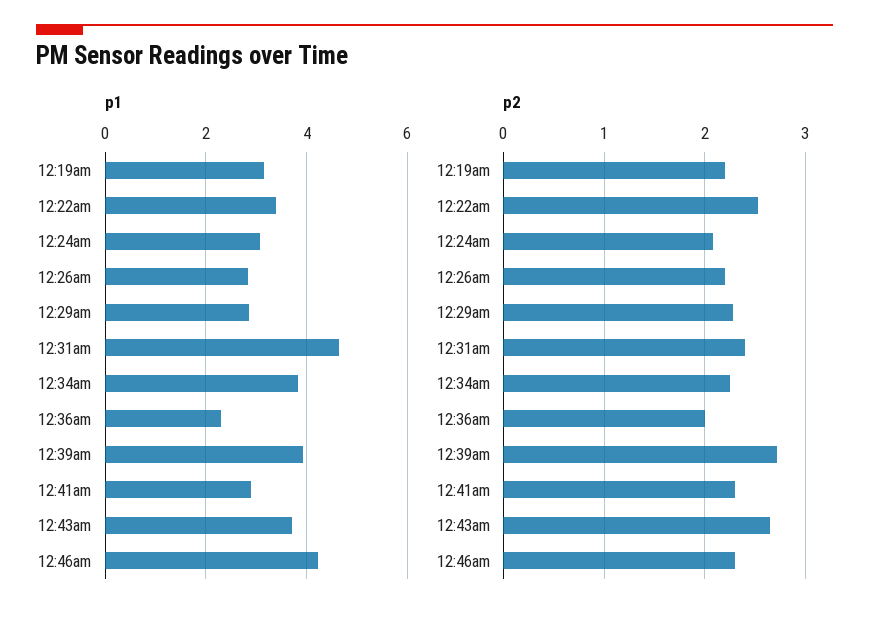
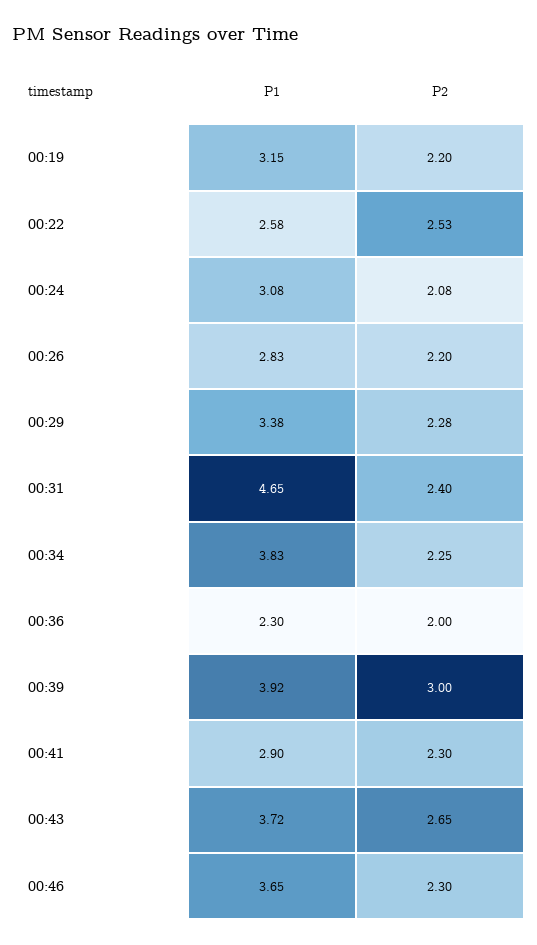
p1, 12:22am: 3.4 -> 2.58
p1, 12:29am: 2.8 -> 3.38
p1, 12:46am: 4.2 -> 3.65
p2, 12:39am: 2.7 -> 3

